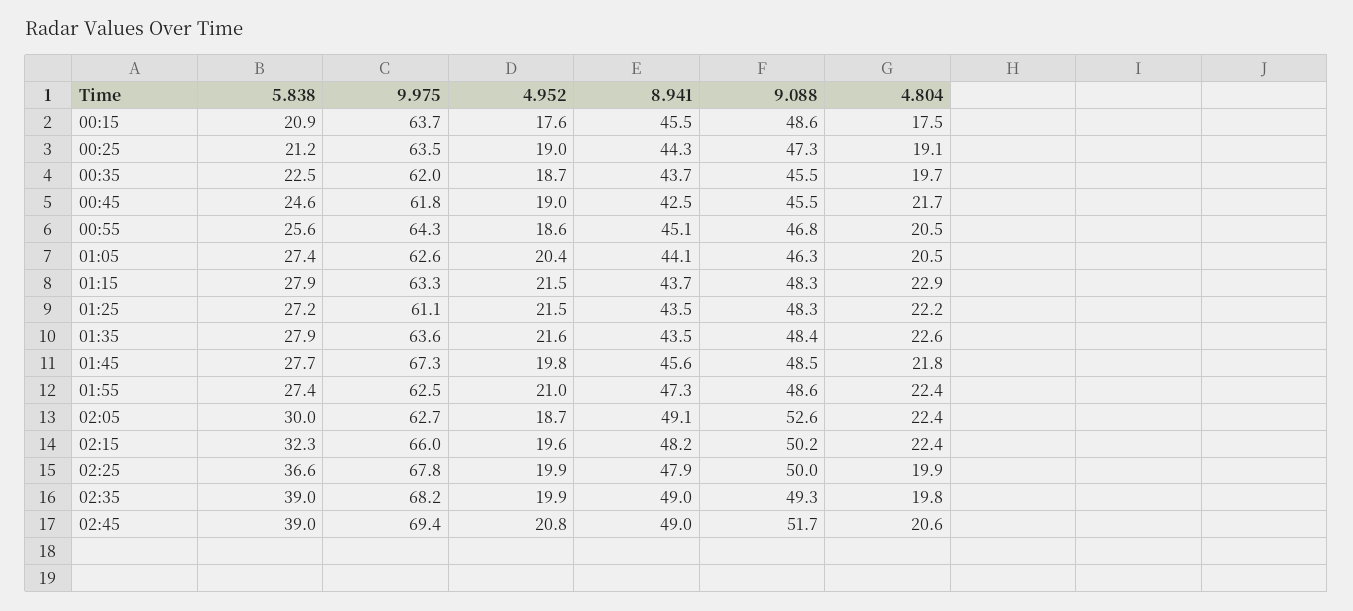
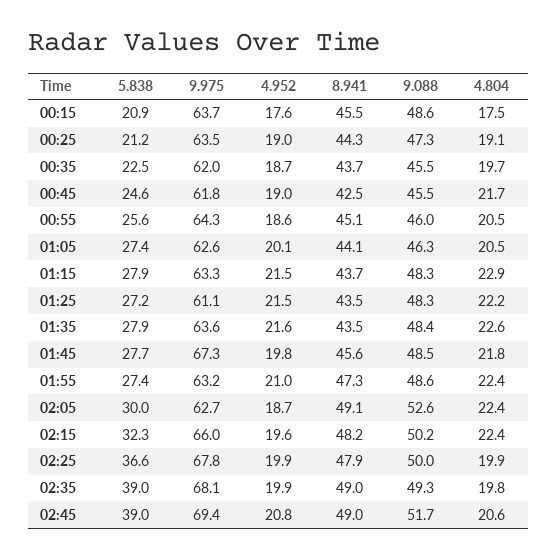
9.088, 00:55: 46.8 -> 46
4.952, 01:05: 20.4 -> 20.1
9.975, 01:55: 62.5 -> 63.2
9.975, 02:35: 68.2 -> 68.1

